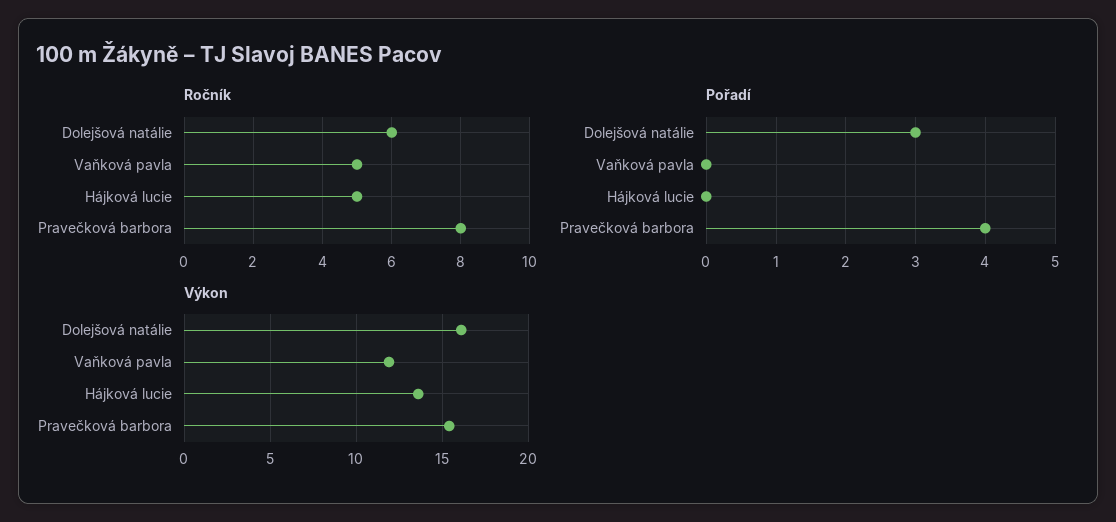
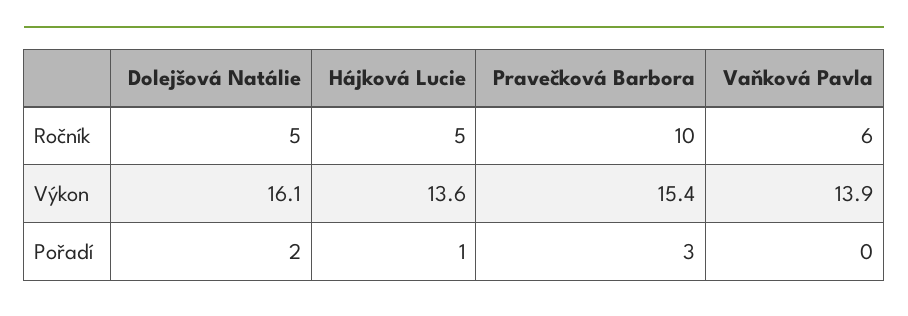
Ročník, Dolejšová natálie: 6 -> 5
Ročník, Vaňková pavla: 5 -> 6
Ročník, Pravečková barbora: 8 -> 10
Pořadí, Dolejšová natálie: 3 -> 2
Pořadí, Hájková lucie: 0 -> 1
Pořadí, Pravečková barbora: 4 -> 3
Výkon, Vaňková pavla: 12 -> 13.9

